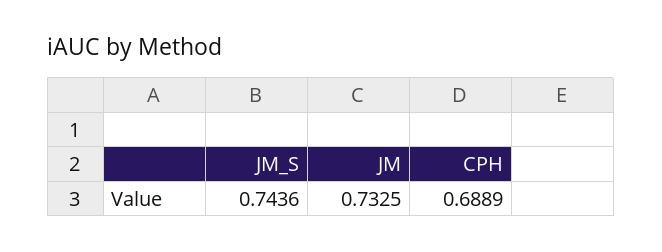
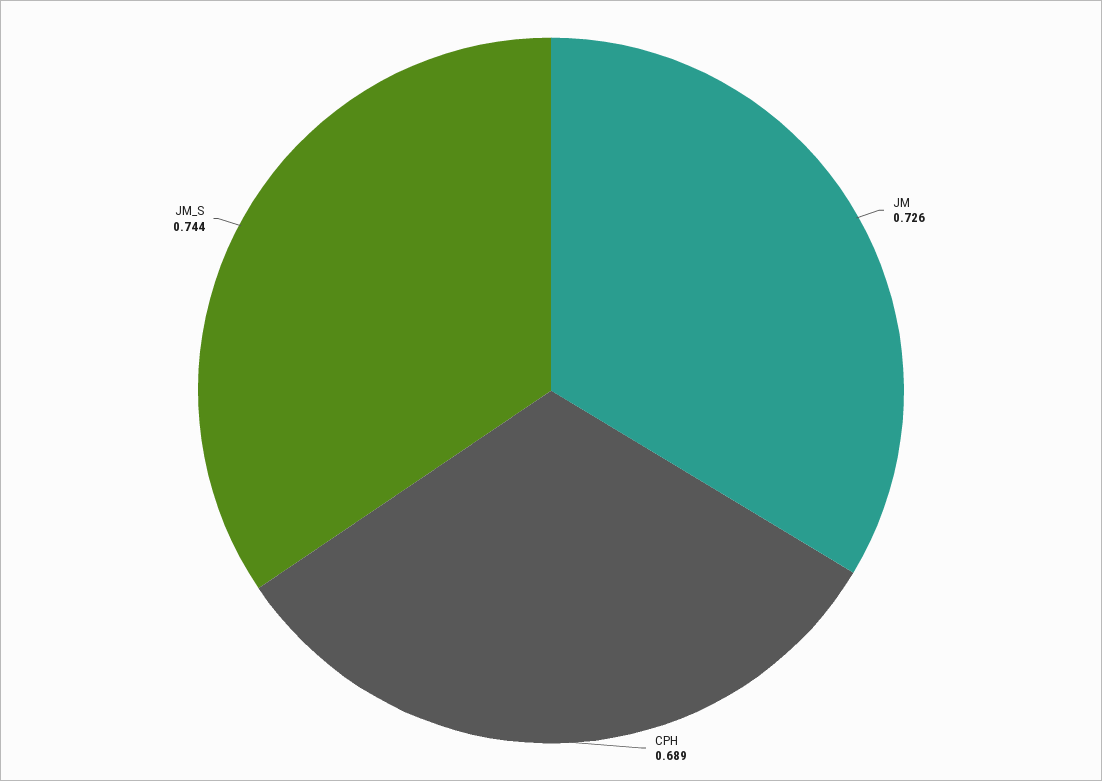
JM: 0.7325 -> 0.726

